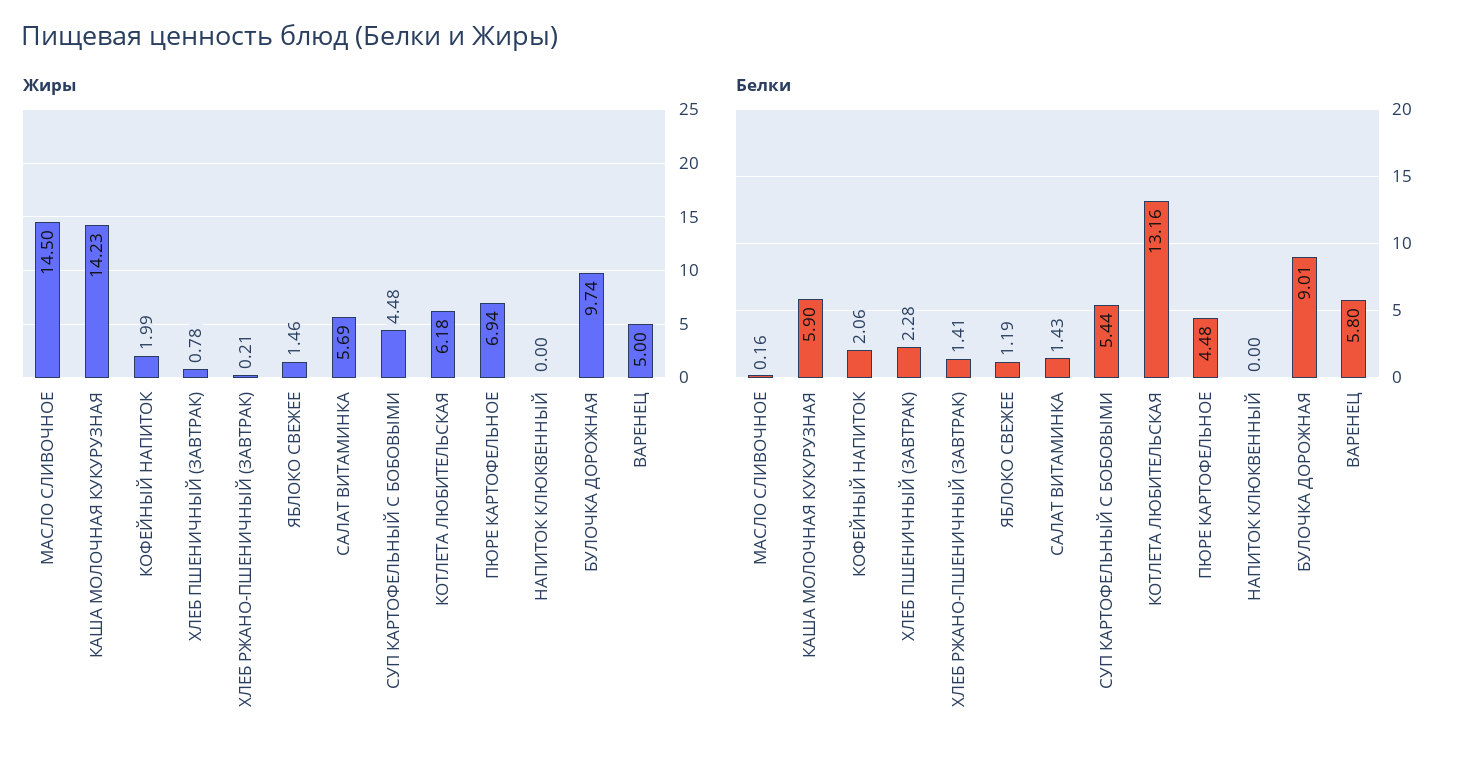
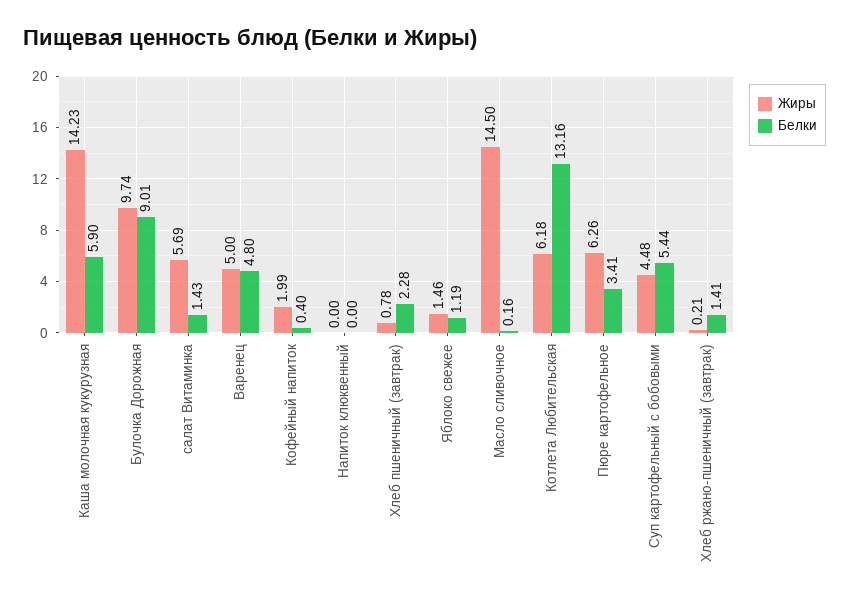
Жиры, ПЮРЕ КАРТОФЕЛЬНОЕ: 6.94 -> 6.26
Белки, КОФЕЙНЫЙ НАПИТОК: 2.06 -> 0.4
Белки, ПЮРЕ КАРТОФЕЛЬНОЕ: 4.48 -> 3.41
Белки, ВАРЕНЕЦ: 5.8 -> 4.8

